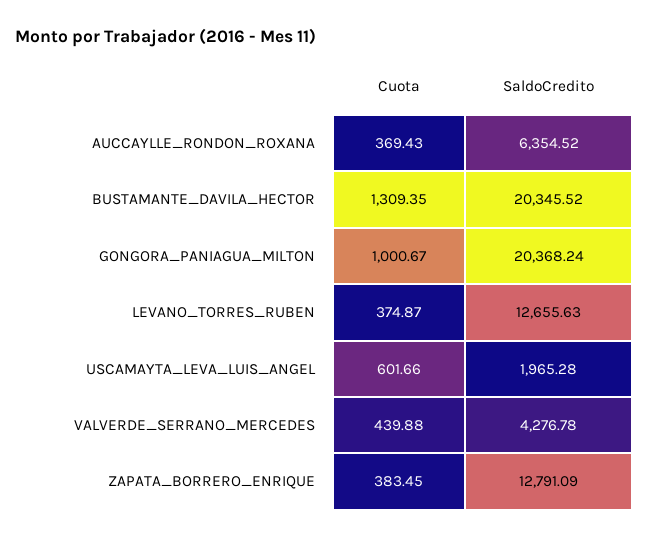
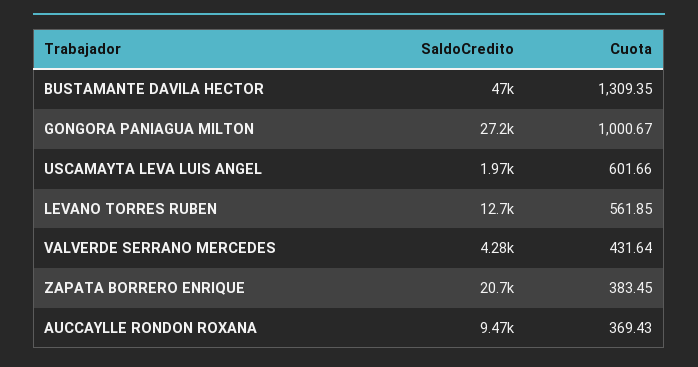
SaldoCredito, AUCCAYLLE_RONDON_ROXANA: 6354.52 -> 9470
SaldoCredito, BUSTAMANTE_DAVILA_HECTOR: 20345.52 -> 47000
SaldoCredito, GONGORA_PANIAGUA_MILTON: 20368.24 -> 27200
Cuota, LEVANO_TORRES_RUBEN: 374.87 -> 561.85
Cuota, VALVERDE_SERRANO_MERCEDES: 439.88 -> 431.64
SaldoCredito, ZAPATA_BORRERO_ENRIQUE: 12791.09 -> 20700

